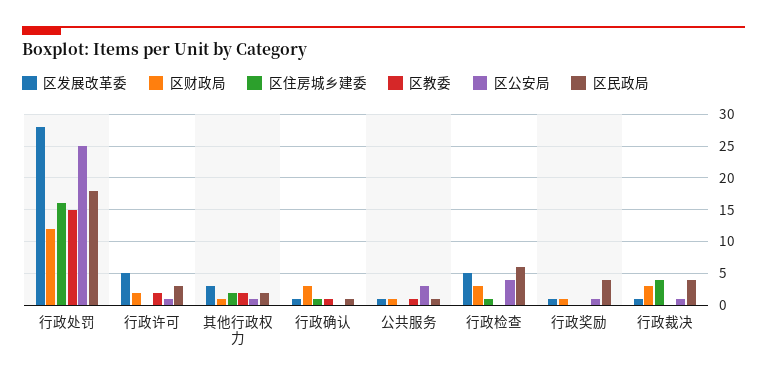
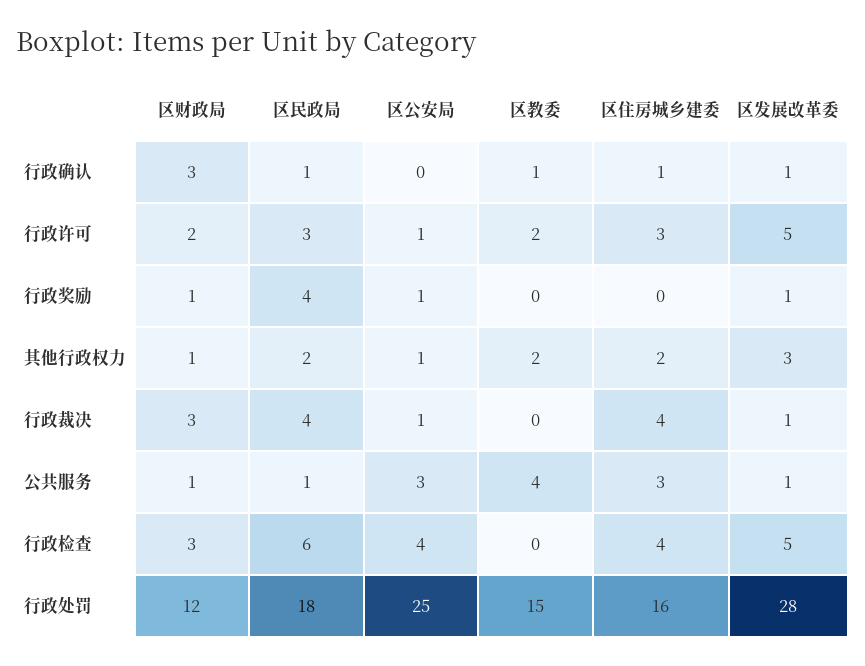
区住房城乡建委, 行政许可: 0 -> 3
区住房城乡建委, 公共服务: 0 -> 3
区教委, 公共服务: 1 -> 4
区住房城乡建委, 行政检查: 1 -> 4

